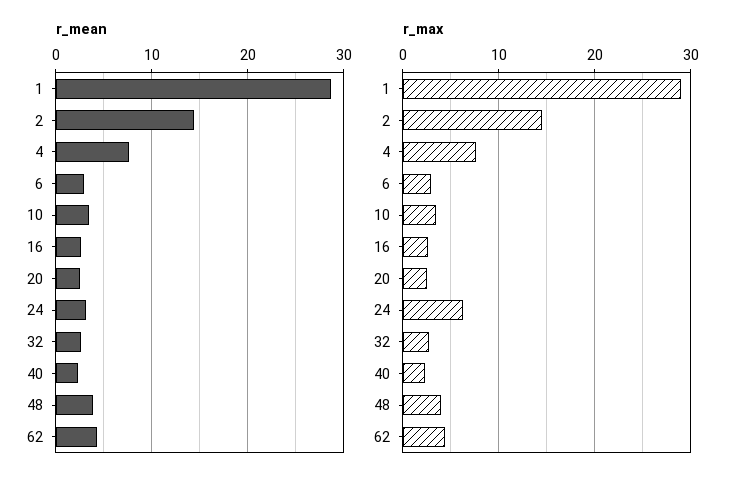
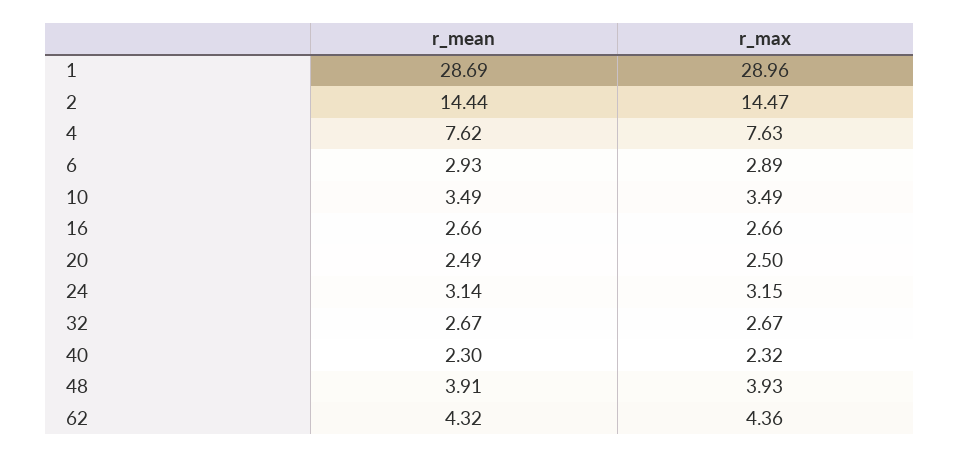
r_max, 24: 6 -> 3.15

